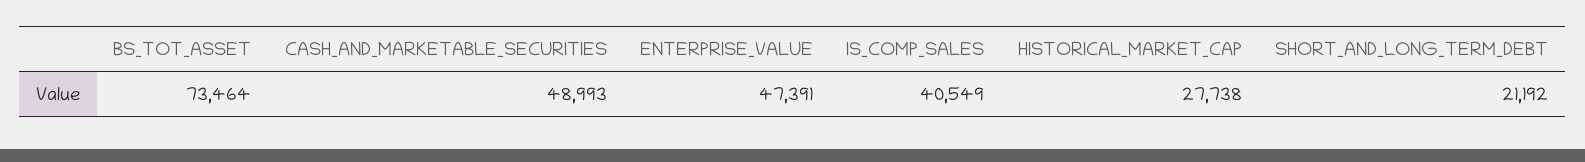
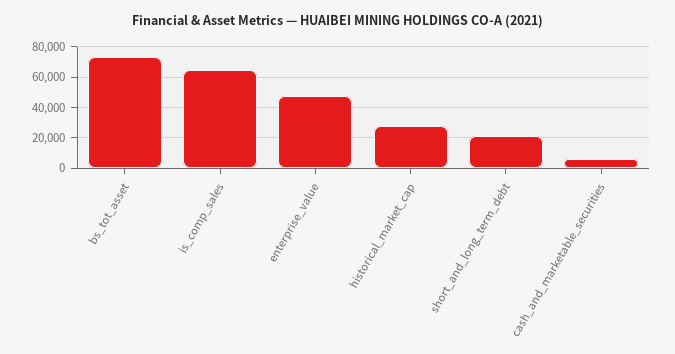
CASH_AND_MARKETABLE_SECURITIES: 48993 -> 5000
IS_COMP_SALES: 40549 -> 65000

